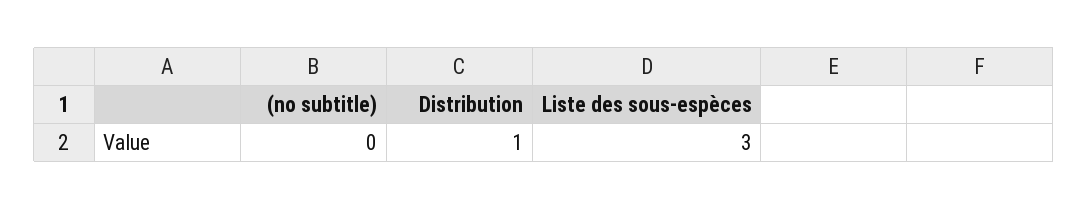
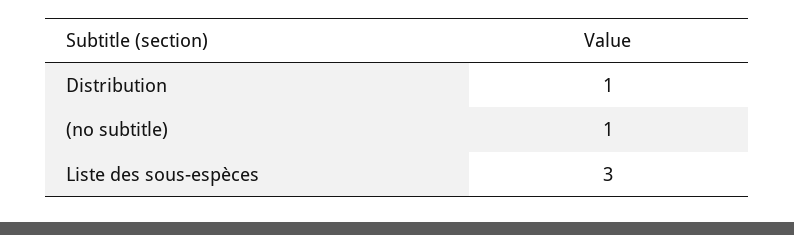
(no subtitle): 0 -> 1

